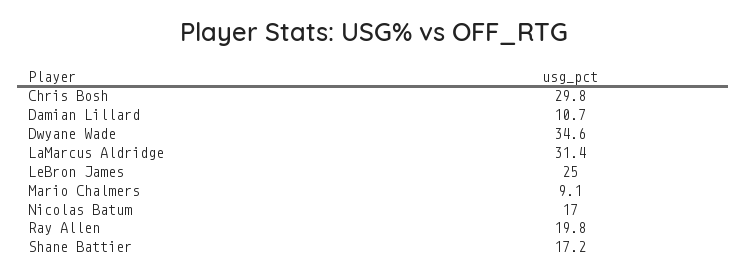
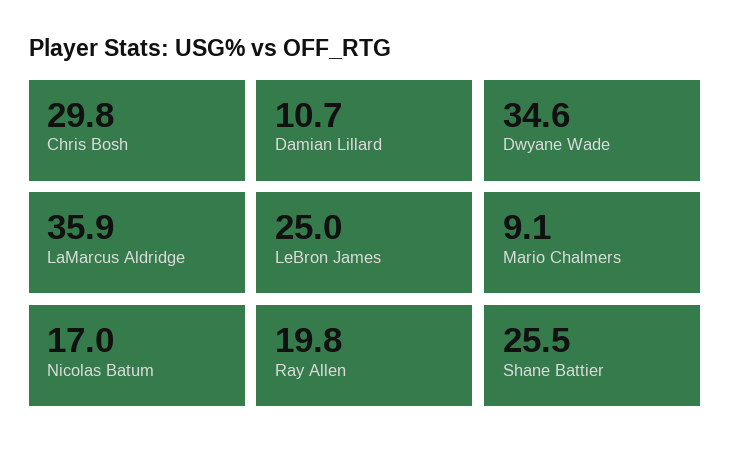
LaMarcus Aldridge: 31.4 -> 35.9
Shane Battier: 17.2 -> 25.5

